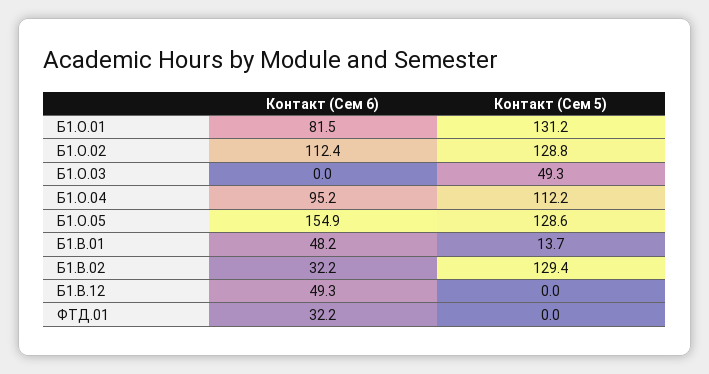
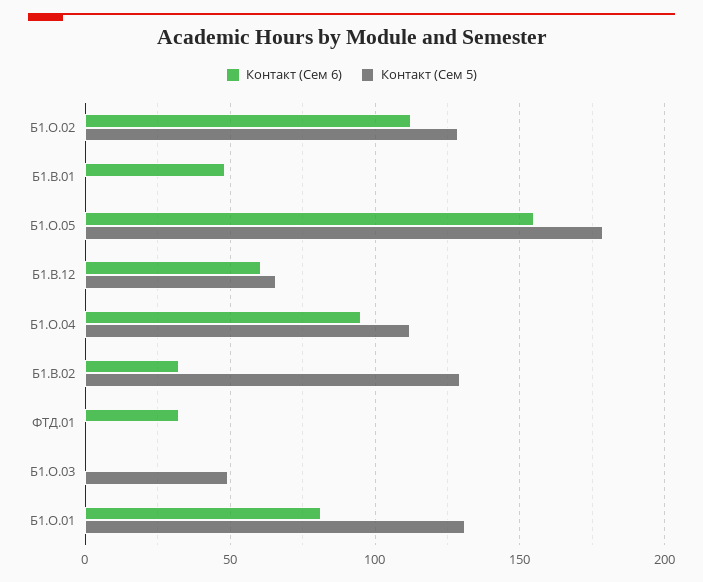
Контакт (Сем 5), Б1.О.05: 128.6 -> 180
Контакт (Сем 5), Б1.В.01: 13.7 -> 0
Контакт (Сем 6), Б1.В.12: 49.3 -> 60
Контакт (Сем 5), Б1.В.12: 0 -> 65

